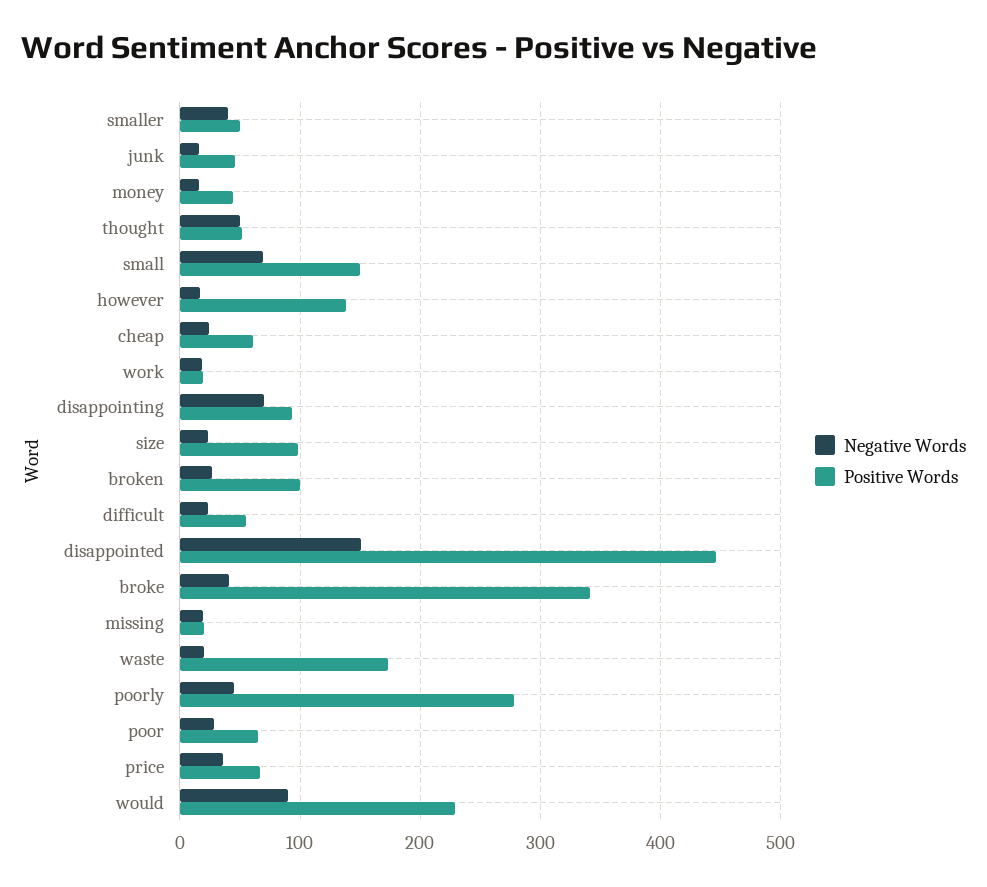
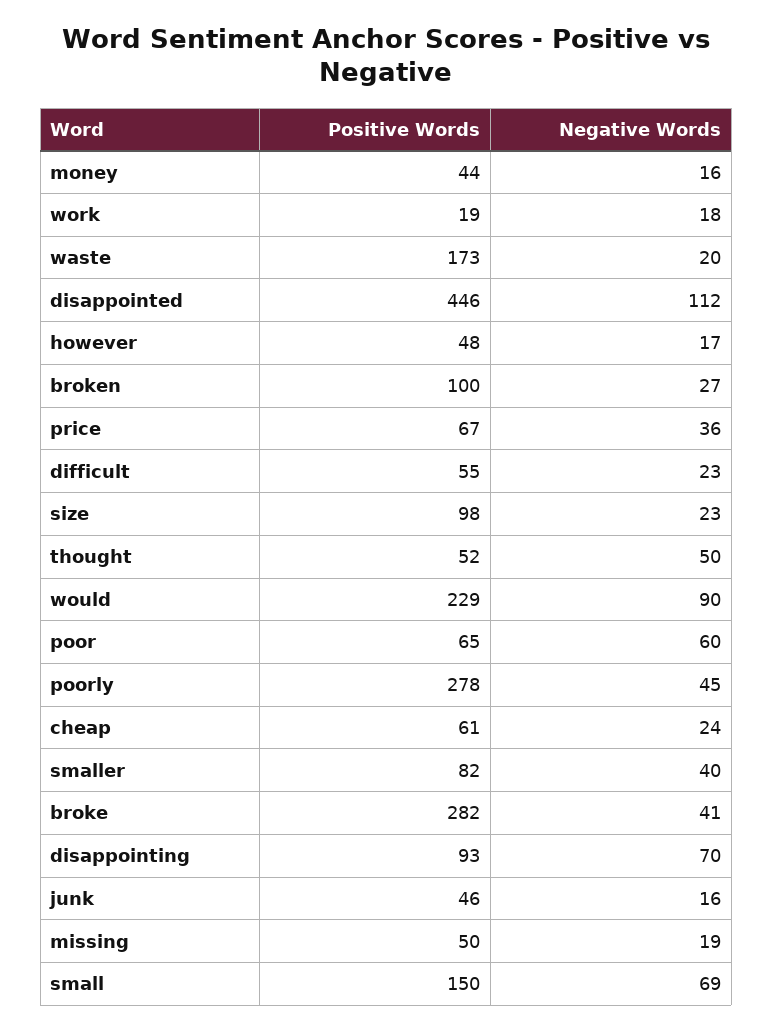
Positive Words, smaller: 50 -> 82
Positive Words, however: 140 -> 48
Negative Words, disappointed: 150 -> 112
Positive Words, broke: 340 -> 282
Positive Words, missing: 20 -> 50
Negative Words, poor: 30 -> 60

